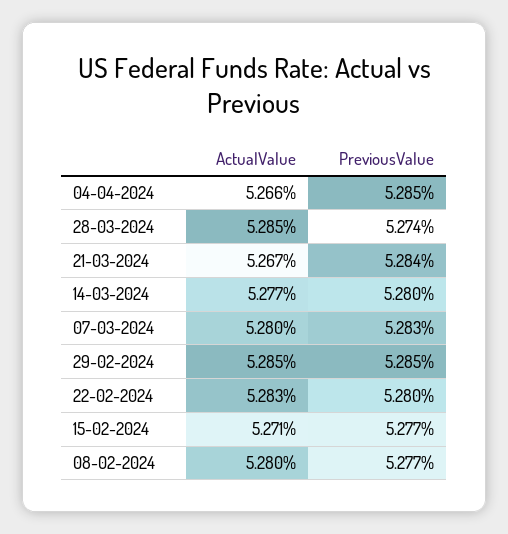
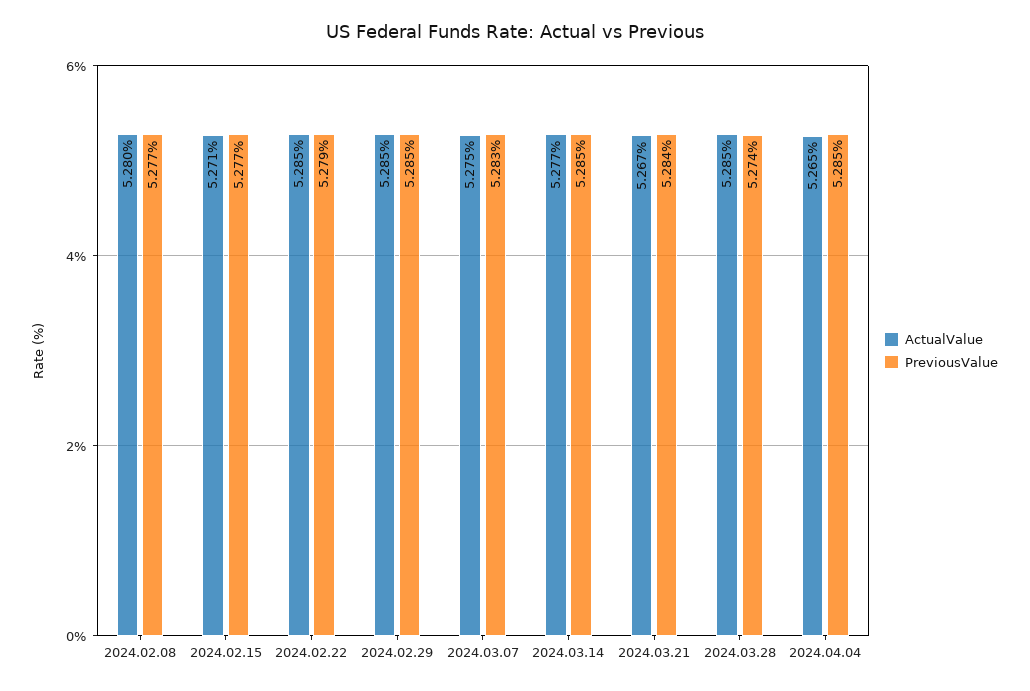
ActualValue, 04-04-2024: 5.266 -> 5.265
PreviousValue, 14-03-2024: 5.28 -> 5.285
ActualValue, 07-03-2024: 5.28 -> 5.275
ActualValue, 22-02-2024: 5.283 -> 5.285
PreviousValue, 22-02-2024: 5.28 -> 5.279

